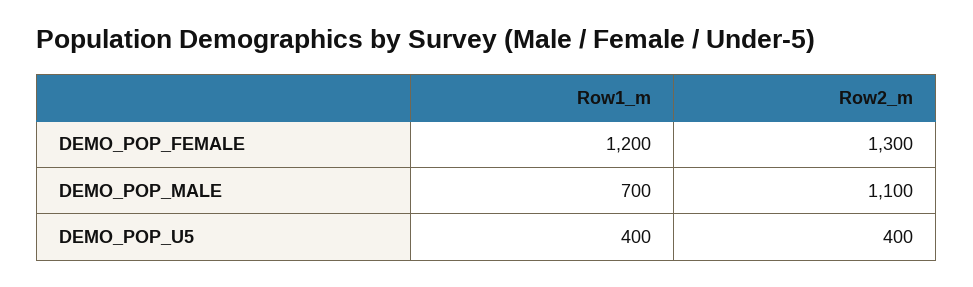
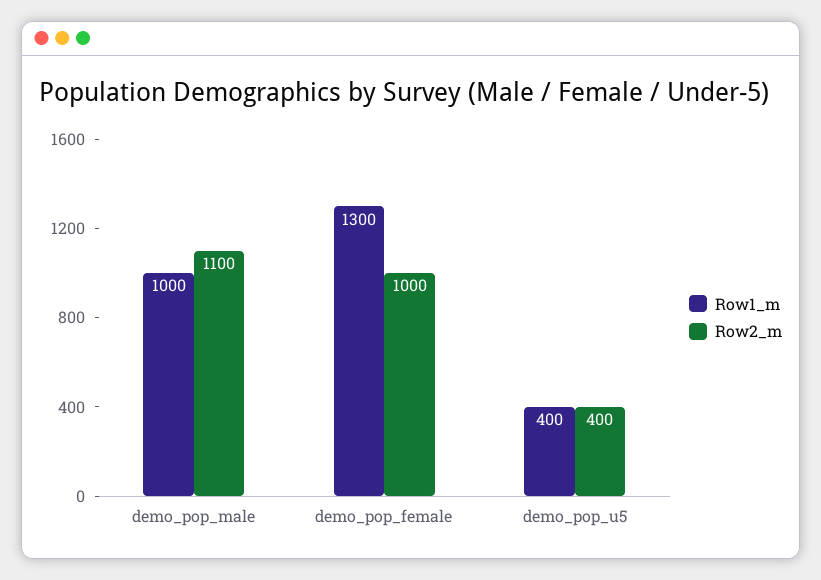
Row1_m, DEMO_POP_FEMALE: 1200 -> 1300
Row2_m, DEMO_POP_FEMALE: 1300 -> 1000
Row1_m, DEMO_POP_MALE: 700 -> 1000

